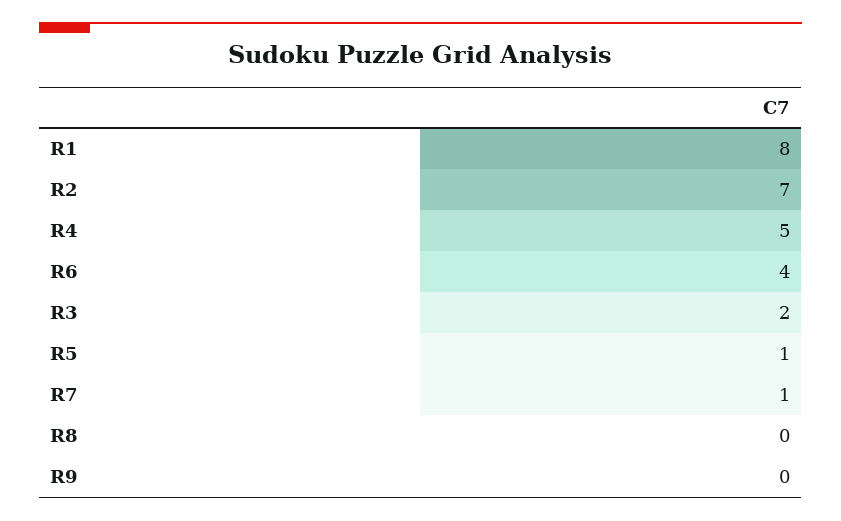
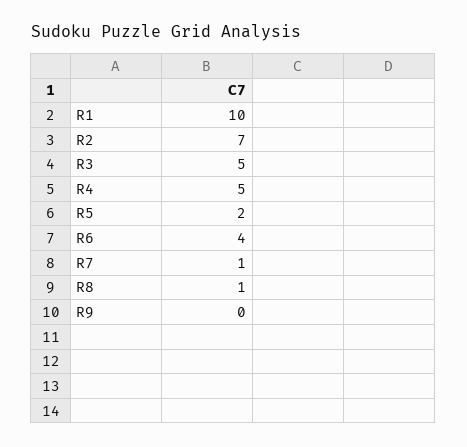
R1: 8 -> 10
R3: 2 -> 5
R5: 1 -> 2
R8: 0 -> 1

